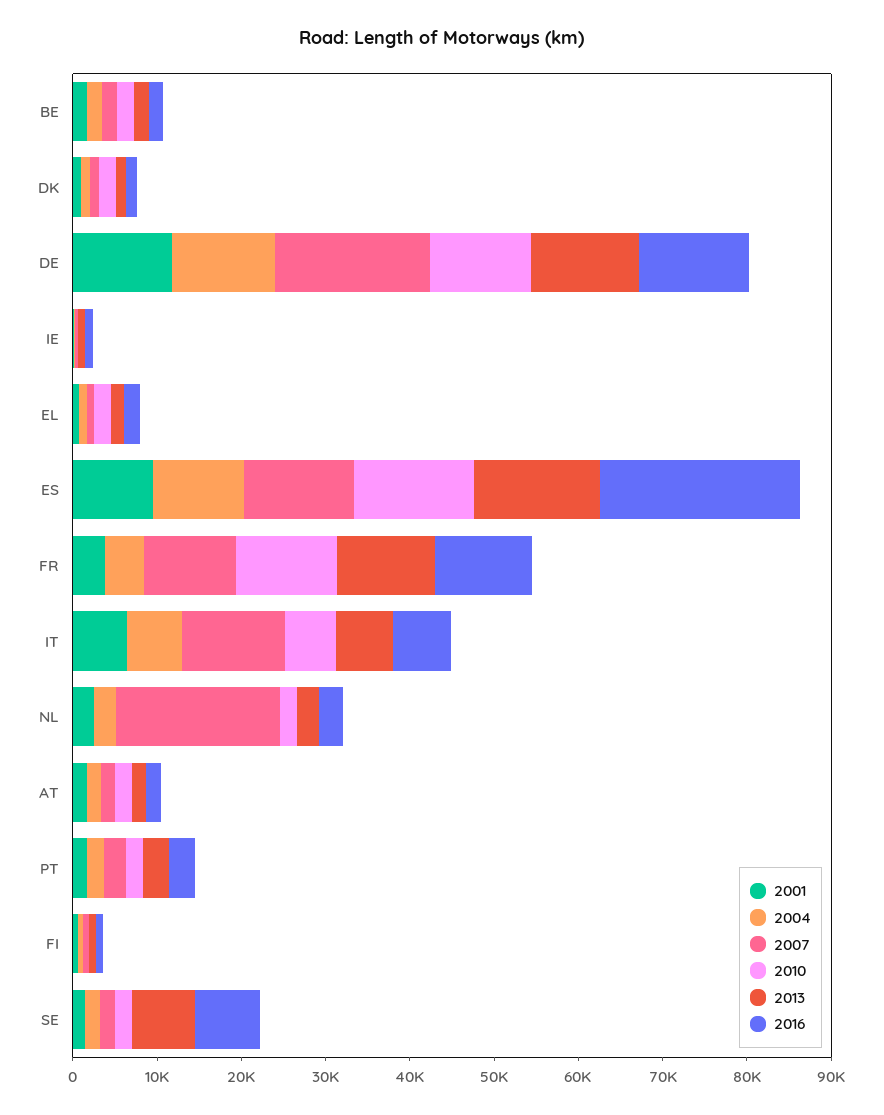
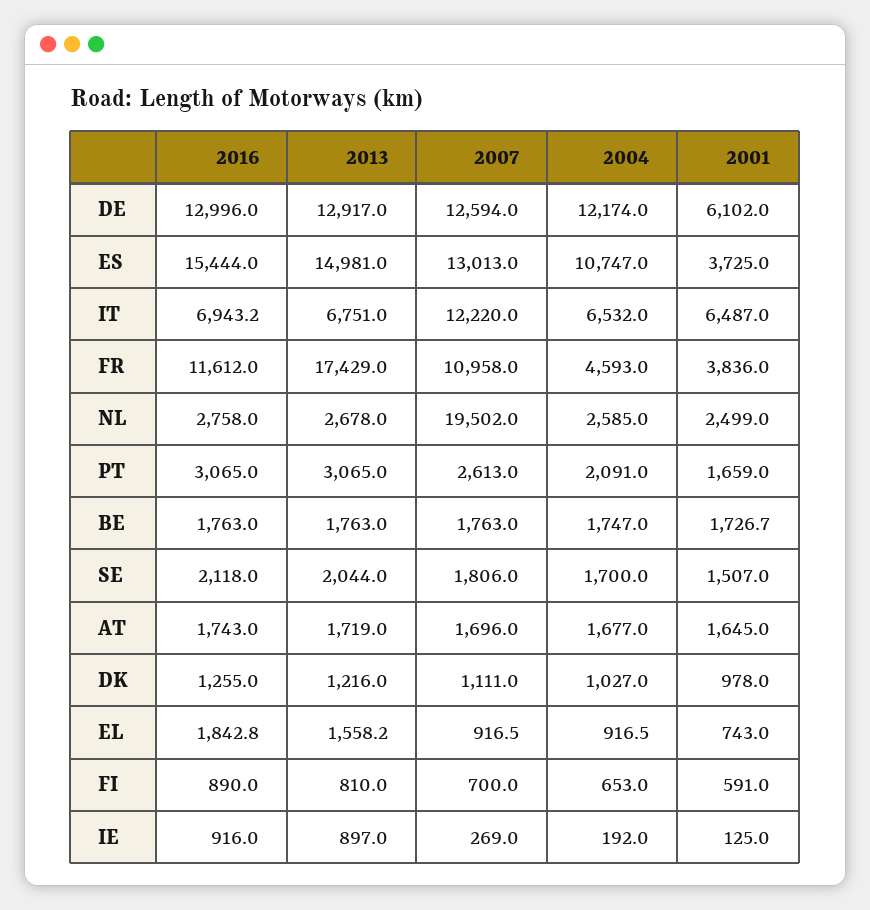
2010, BE: 2000 -> none
2010, DK: 2000 -> none
2001, DE: 12000 -> 6102
2007, DE: 18000 -> 12594
2010, DE: 12000 -> none
2010, IE: 0 -> none
2010, EL: 2000 -> none
2001, ES: 10000 -> 3725
2010, ES: 14000 -> none
2016, ES: 24000 -> 15444
2010, FR: 12000 -> none
2013, FR: 12000 -> 17429
2010, IT: 6000 -> none
2010, NL: 2000 -> none
2010, AT: 2000 -> none
2010, PT: 2000 -> none
2010, FI: 0 -> none
2010, SE: 2000 -> none
2013, SE: 8000 -> 2044
2016, SE: 8000 -> 2118

